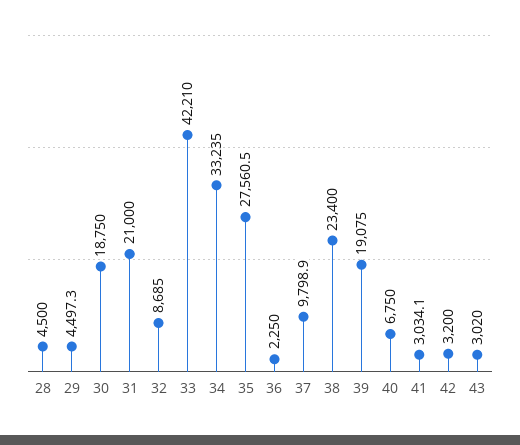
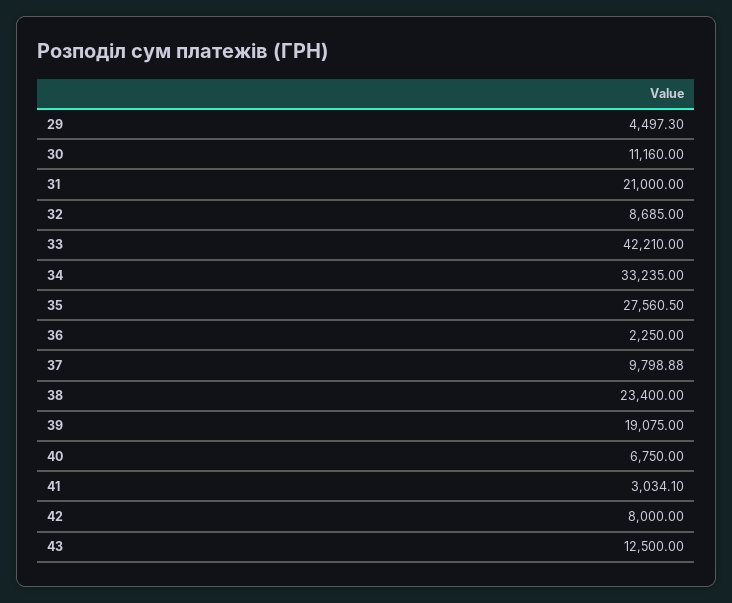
28: 4500 -> none
30: 18750 -> 11160
42: 3200 -> 8000
43: 3020 -> 12500

